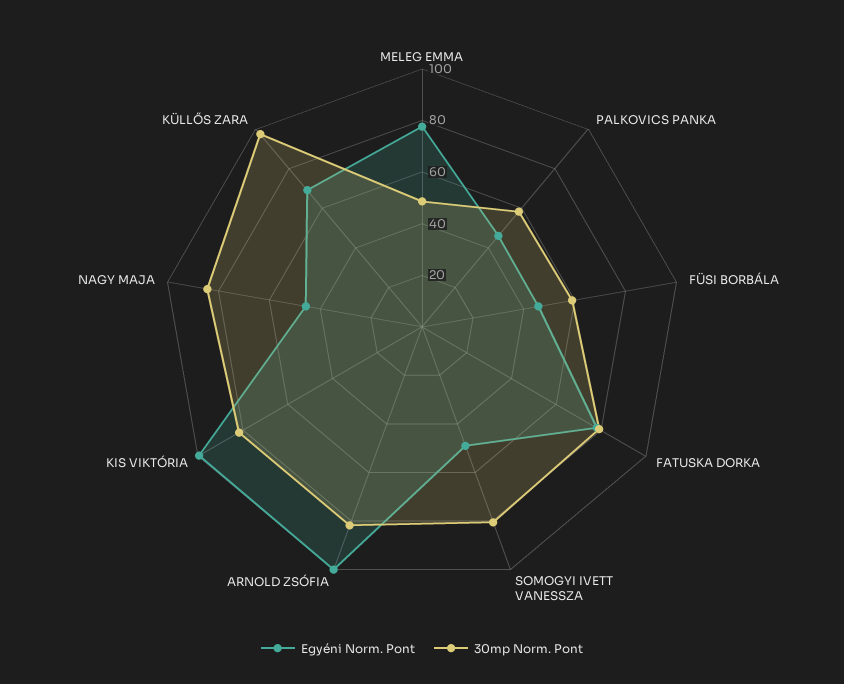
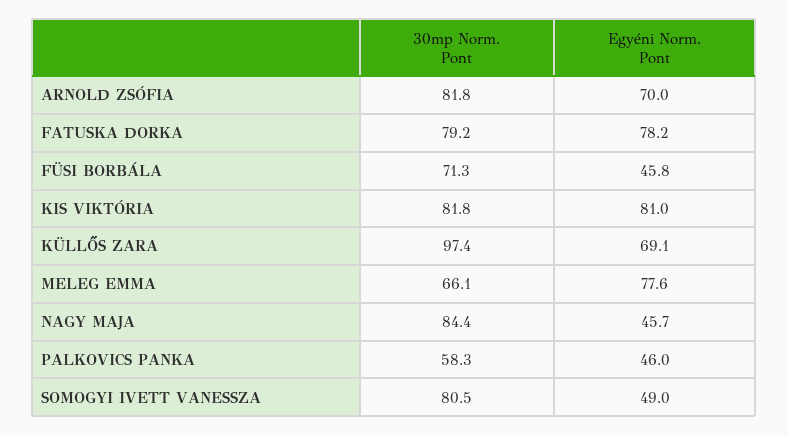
30mp Norm. Pont, MELEG EMMA: 50 -> 66.1
30mp Norm. Pont, FÜSI BORBÁLA: 60 -> 71.3
Egyéni Norm. Pont, ARNOLD ZSÓFIA: 100 -> 70
Egyéni Norm. Pont, KIS VIKTÓRIA: 100 -> 81

